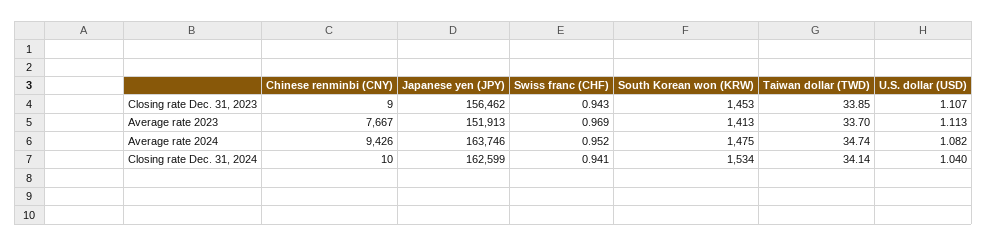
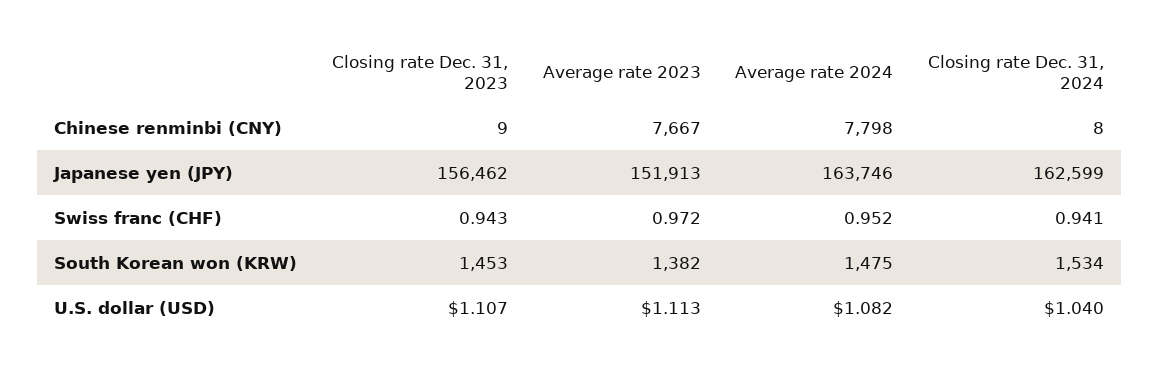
Taiwan dollar (TWD), Closing rate Dec. 31, 2023: 33.85 -> none
Swiss franc (CHF), Average rate 2023: 0.969 -> 0.972
South Korean won (KRW), Average rate 2023: 1413 -> 1382
Taiwan dollar (TWD), Average rate 2023: 33.7 -> none
Chinese renminbi (CNY), Average rate 2024: 9426 -> 7798
Taiwan dollar (TWD), Average rate 2024: 34.74 -> none
Chinese renminbi (CNY), Closing rate Dec. 31, 2024: 10 -> 8
Taiwan dollar (TWD), Closing rate Dec. 31, 2024: 34.14 -> none

